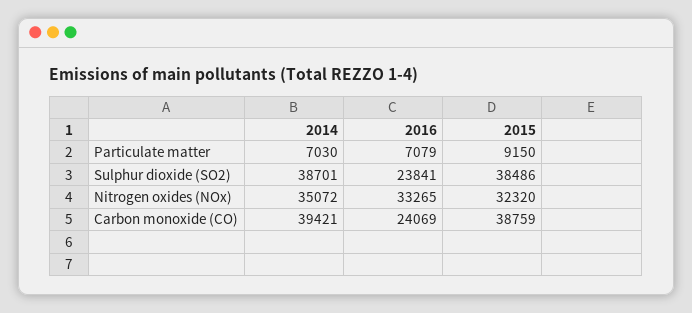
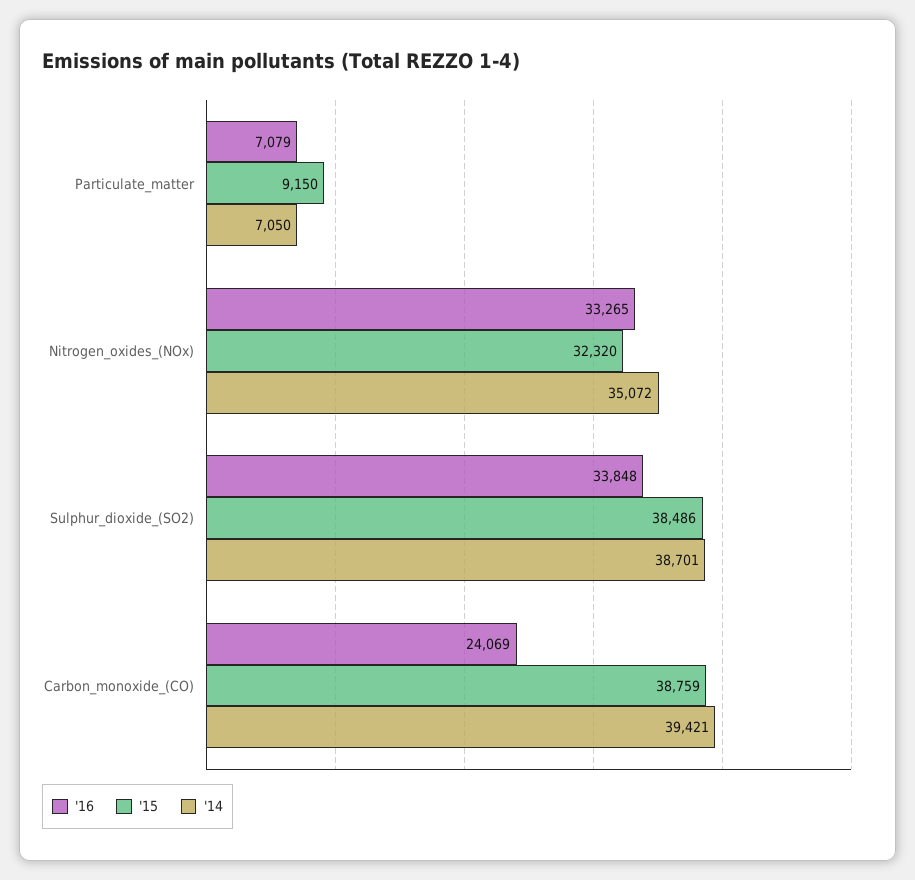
2014, Particulate matter: 7030 -> 7050
2016, Sulphur dioxide (SO2): 23841 -> 33848

